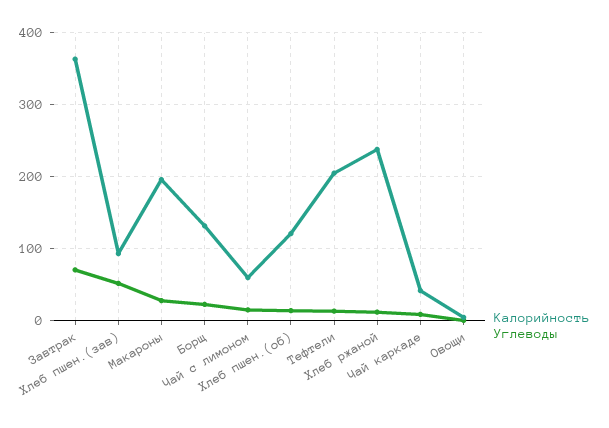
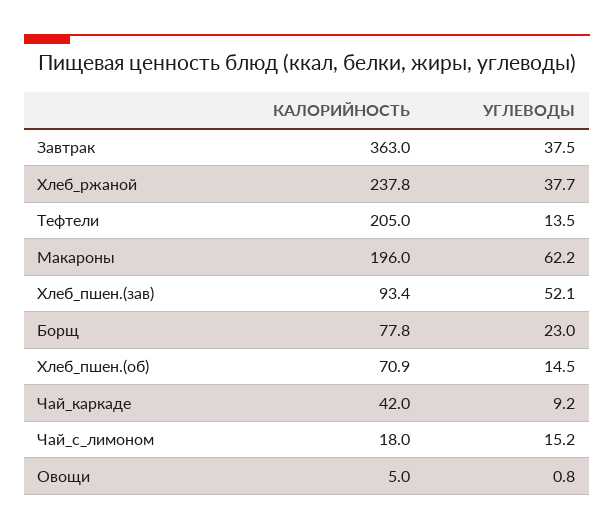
Углеводы, Завтрак: 70 -> 37.5
Углеводы, Макароны: 30 -> 62.2
Калорийность, Борщ: 130 -> 77.8
Калорийность, Чай с лимоном: 60 -> 18
Калорийность, Хлеб пшен.(об): 120 -> 70.9
Углеводы, Хлеб ржаной: 10 -> 37.7

